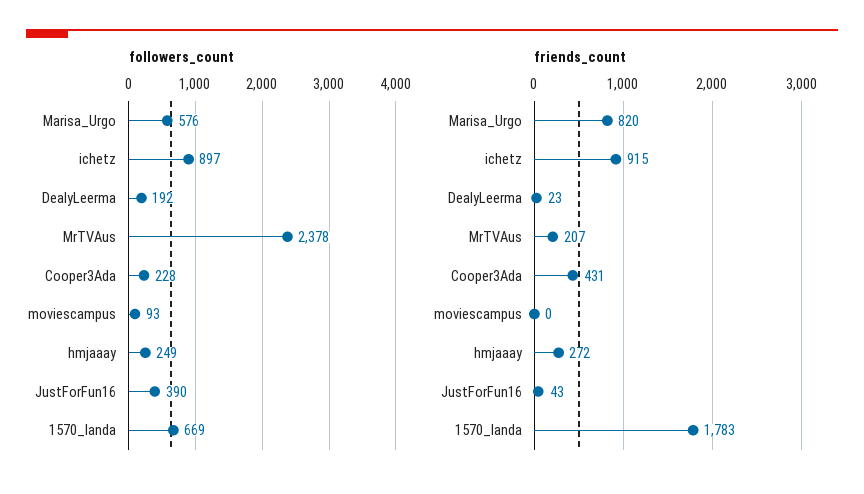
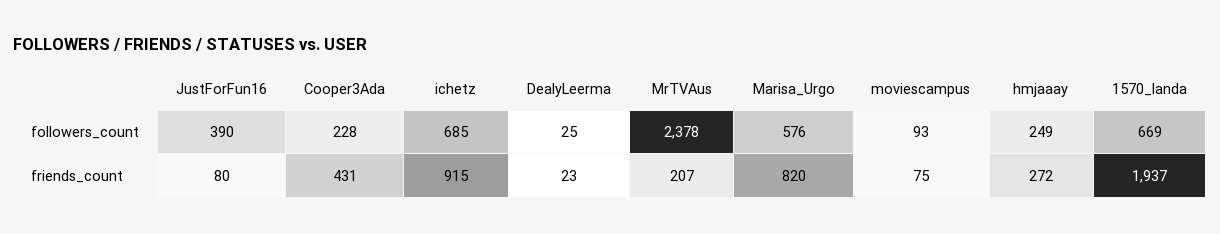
followers_count, ichetz: 897 -> 685
followers_count, DealyLeerma: 192 -> 25
friends_count, moviescampus: 0 -> 75
friends_count, JustForFun16: 43 -> 80
friends_count, 1570_landa: 1783 -> 1937

